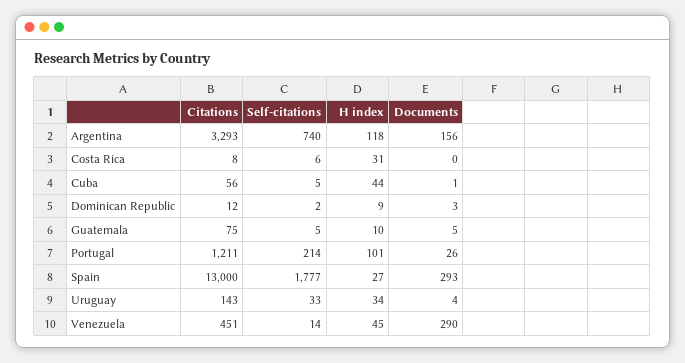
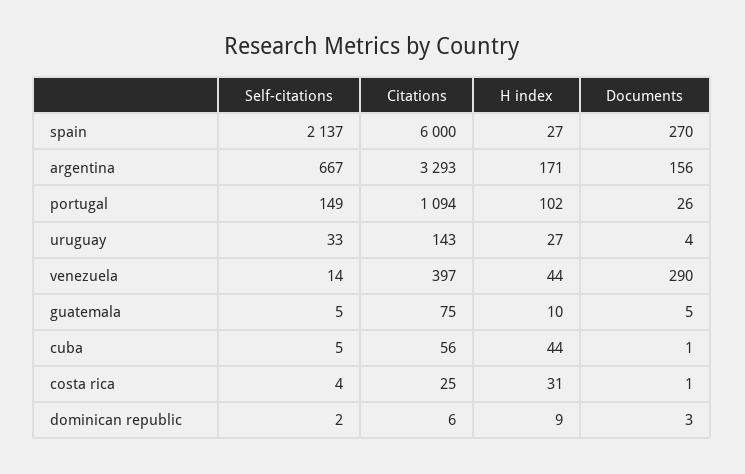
Self-citations, Argentina: 740 -> 667
H index, Argentina: 118 -> 171
Citations, Costa Rica: 8 -> 25
Self-citations, Costa Rica: 6 -> 4
Documents, Costa Rica: 0 -> 1
Citations, Dominican Republic: 12 -> 6
Citations, Portugal: 1211 -> 1094
Self-citations, Portugal: 214 -> 149
H index, Portugal: 101 -> 102
Citations, Spain: 13000 -> 6000
Self-citations, Spain: 1777 -> 2137
Documents, Spain: 293 -> 270
H index, Uruguay: 34 -> 27
Citations, Venezuela: 451 -> 397
H index, Venezuela: 45 -> 44

